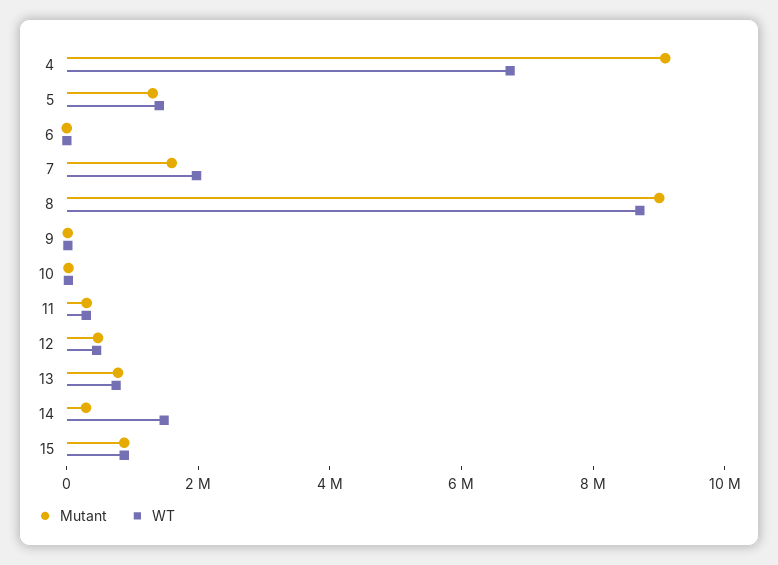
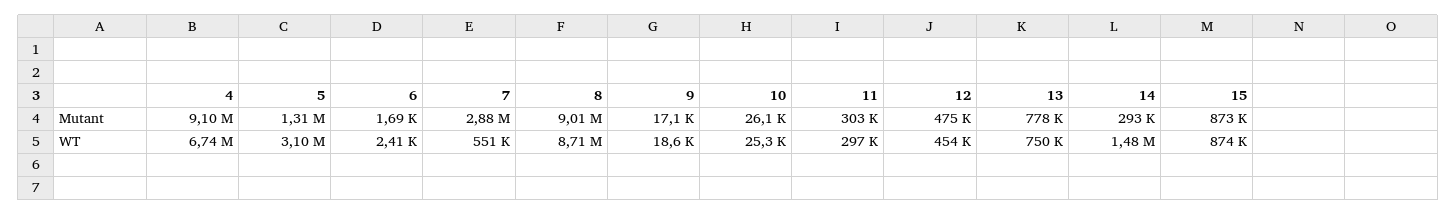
WT, 5: 1500000 -> 3100000
Mutant, 7: 1500000 -> 2880000
WT, 7: 2000000 -> 551000

